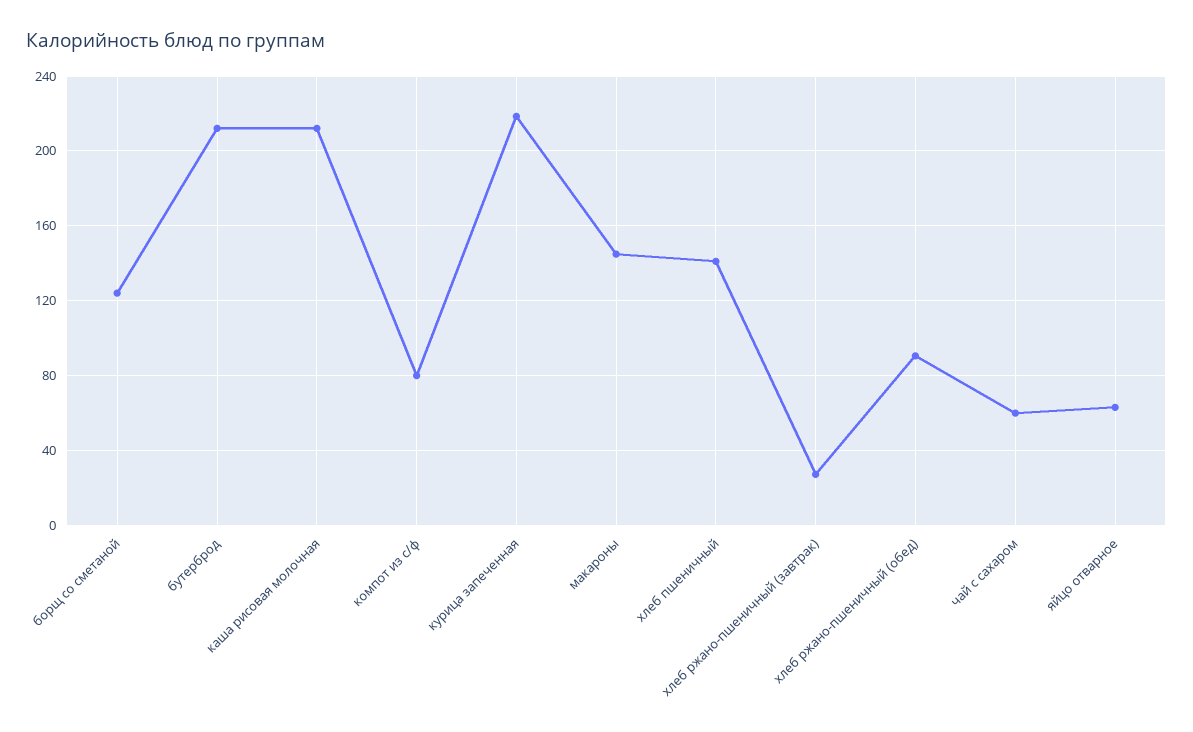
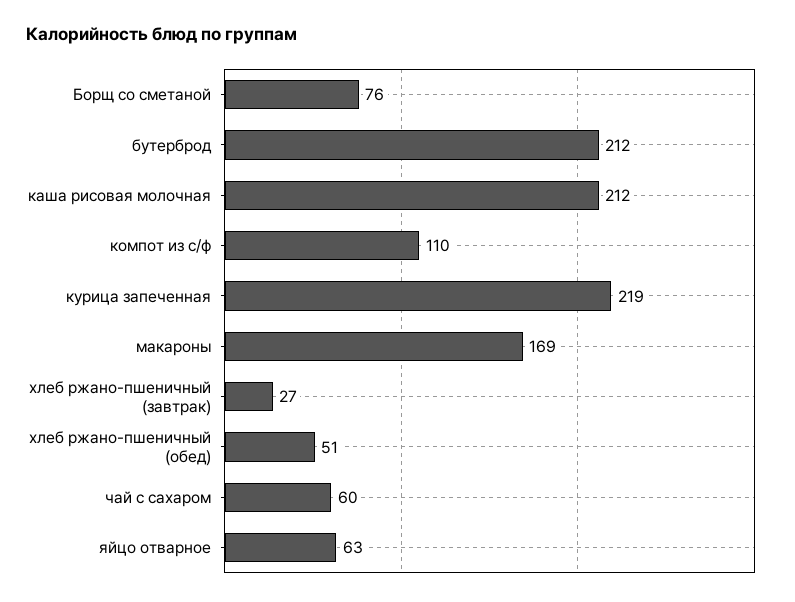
борщ со сметаной: 125 -> 76
компот из с/ф: 80 -> 110
макароны: 145 -> 169
хлеб пшеничный: 140 -> none
хлеб ржано-пшеничный (обед): 90 -> 51

